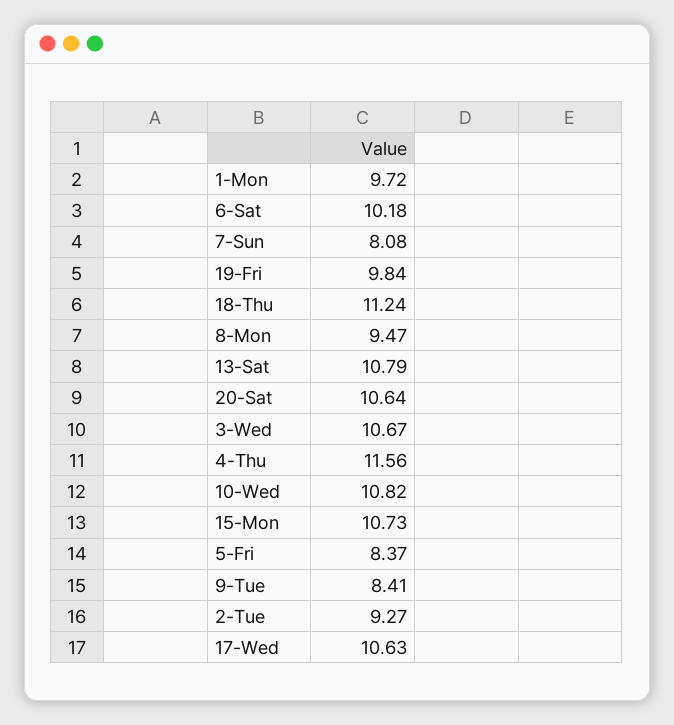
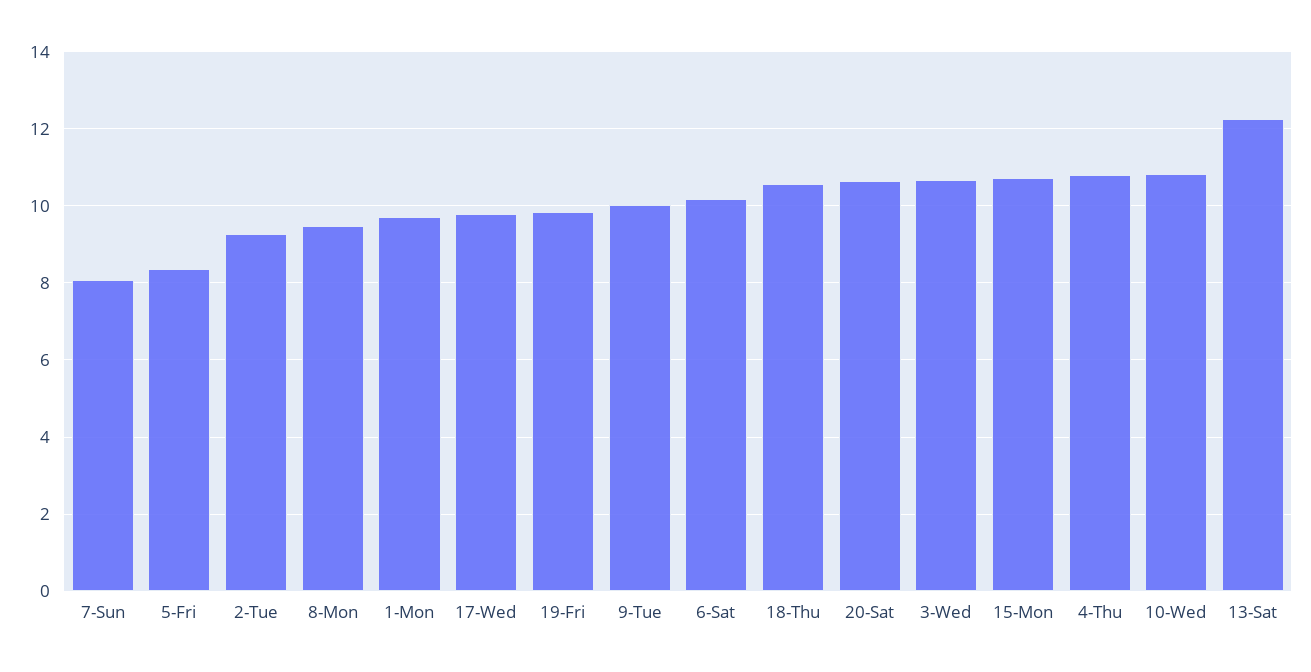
18-Thu: 11.24 -> 10.6
13-Sat: 10.79 -> 12.2
4-Thu: 11.56 -> 10.8
9-Tue: 8.41 -> 10
17-Wed: 10.63 -> 9.8

